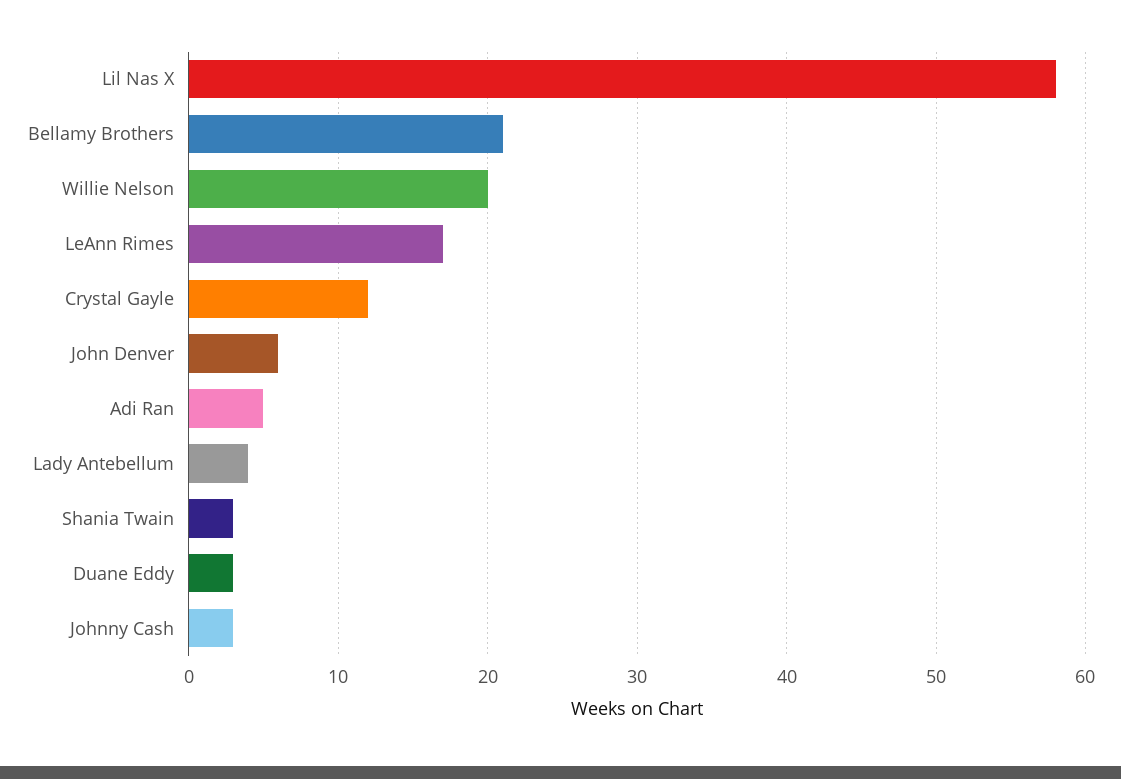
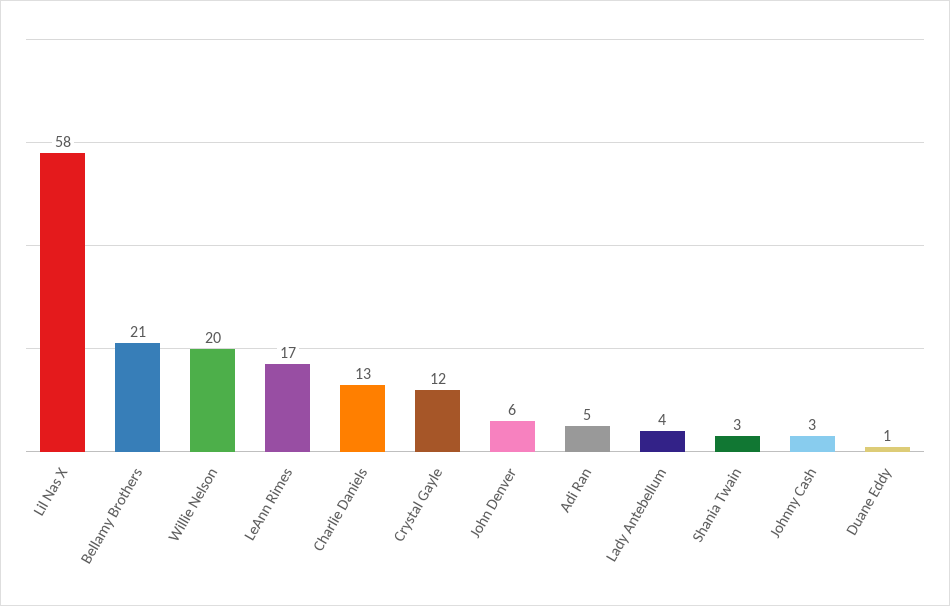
Duane Eddy: 3 -> 1
Charlie Daniels: none -> 13

